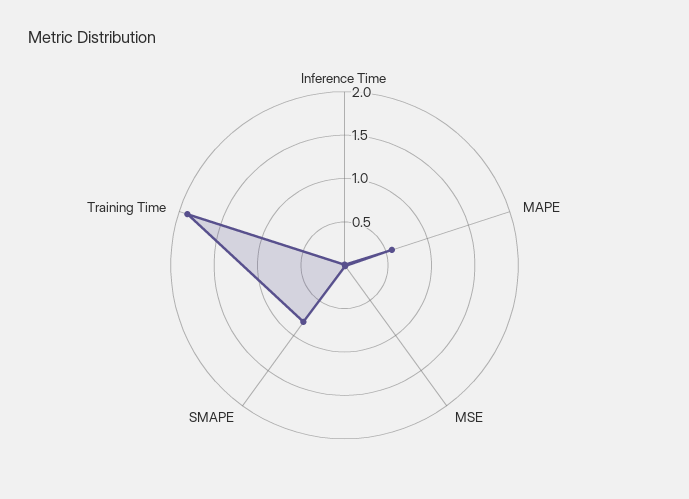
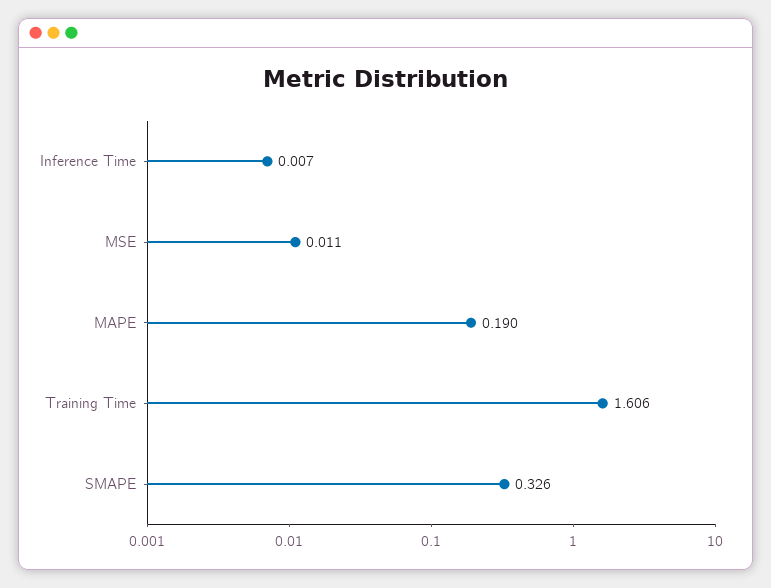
MAPE: 0.6 -> 0.19
SMAPE: 0.8 -> 0.326
Training Time: 1.9 -> 1.606

